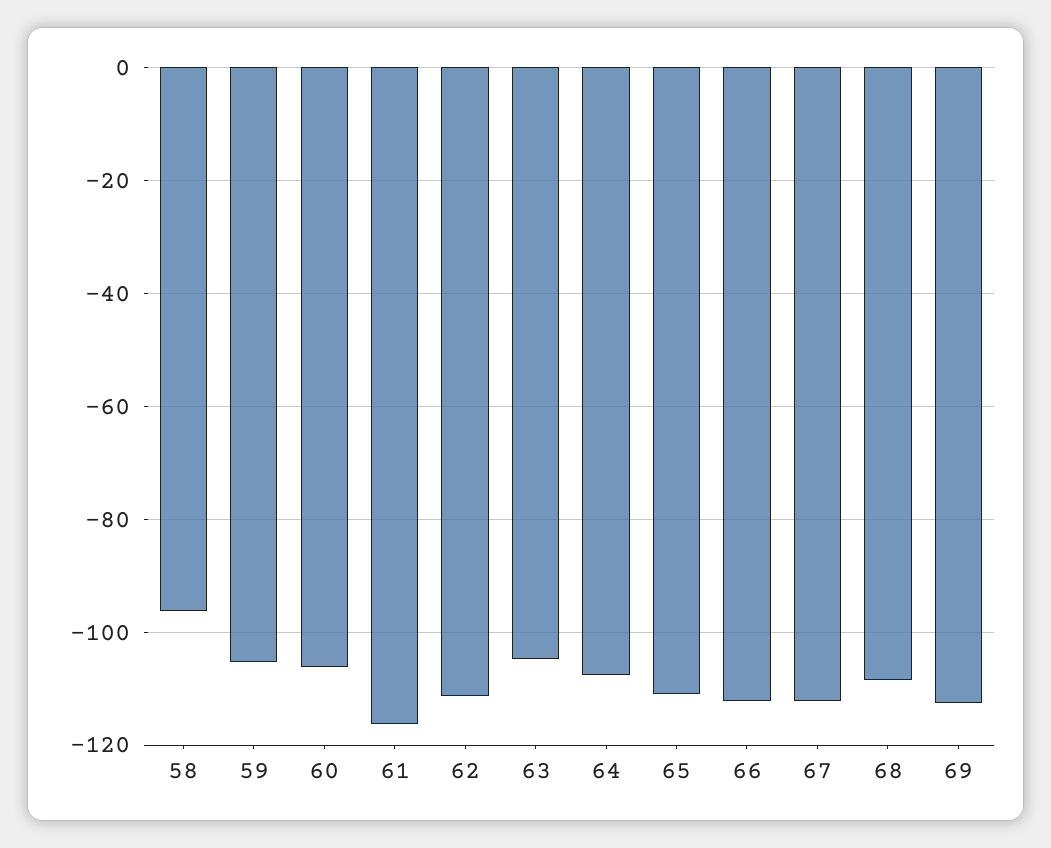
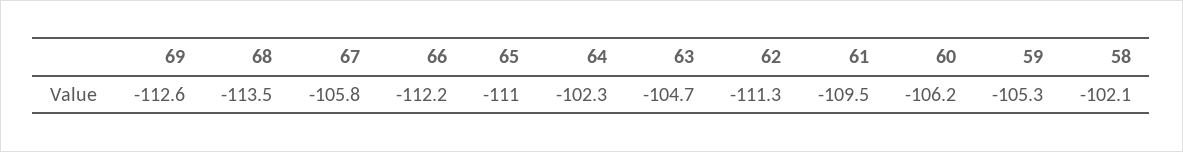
58: -96 -> -102.1
61: -116 -> -109.5
64: -108 -> -102.3
67: -112 -> -105.8
68: -108 -> -113.5

